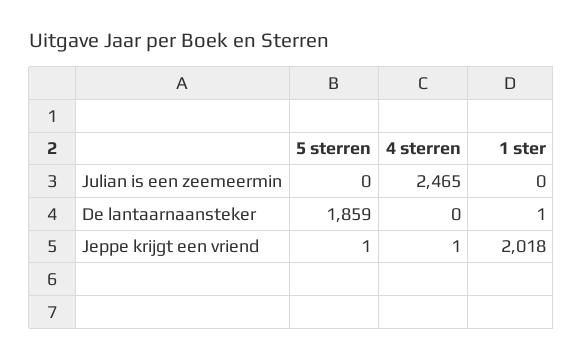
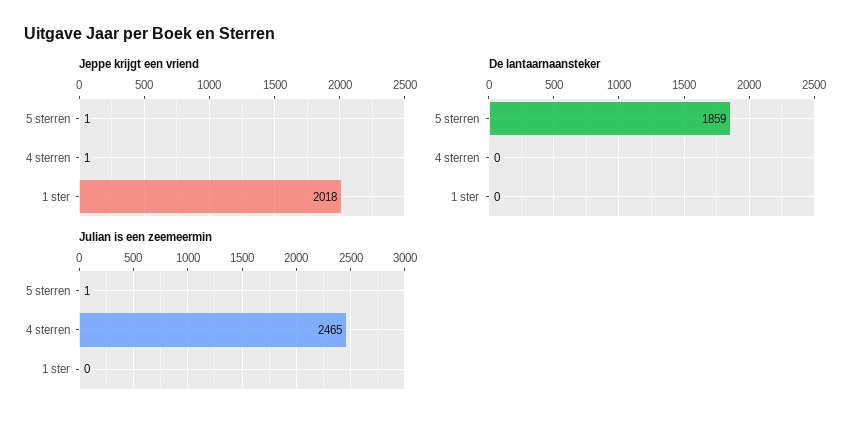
Julian is een zeemeermin, 5 sterren: 0 -> 1
De lantaarnaansteker, 1 ster: 1 -> 0

